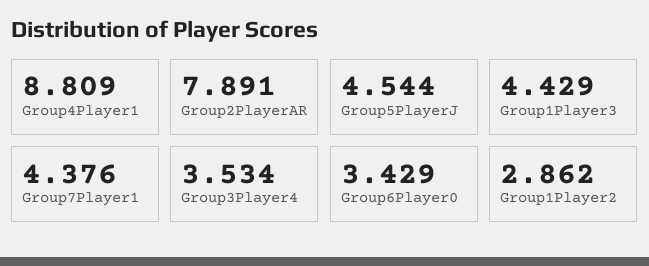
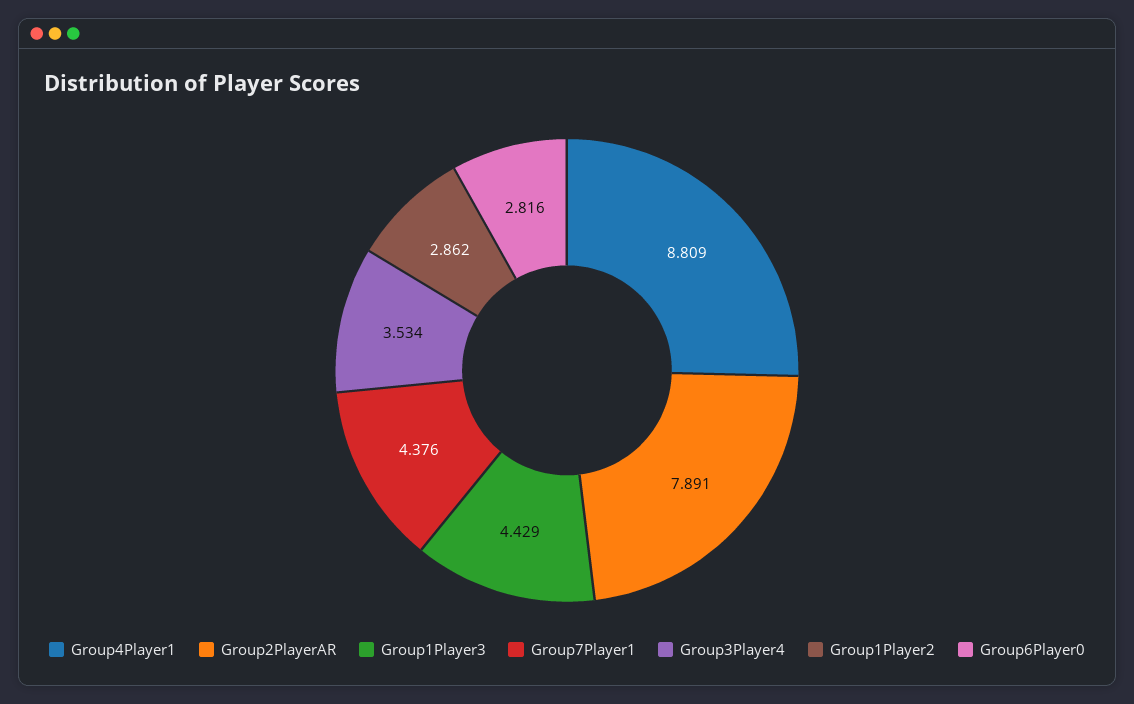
Group5PlayerJ: 4.544 -> none
Group6Player0: 3.429 -> 2.816

